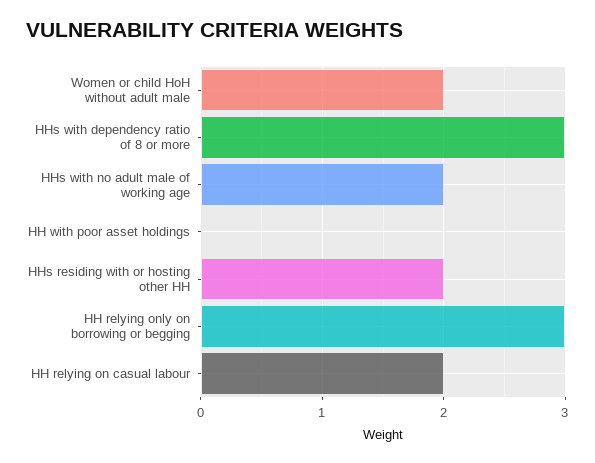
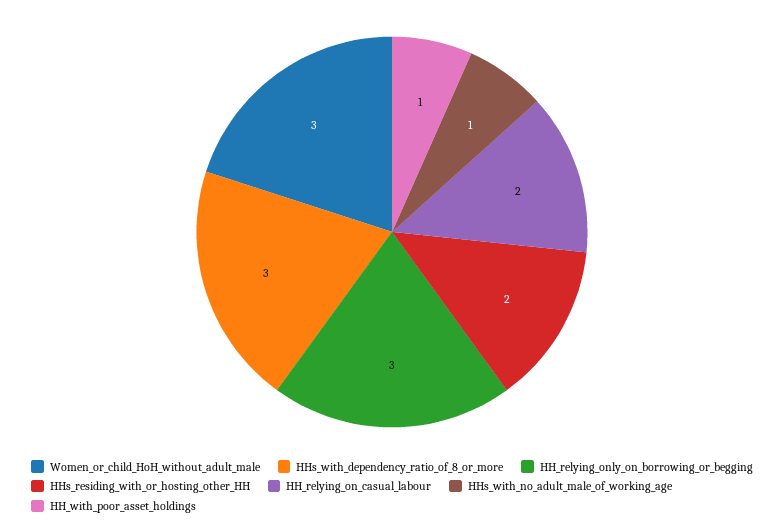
Women or child HoH without adult male: 2 -> 3
HHs with no adult male of working age: 2 -> 1
HH with poor asset holdings: 0 -> 1

